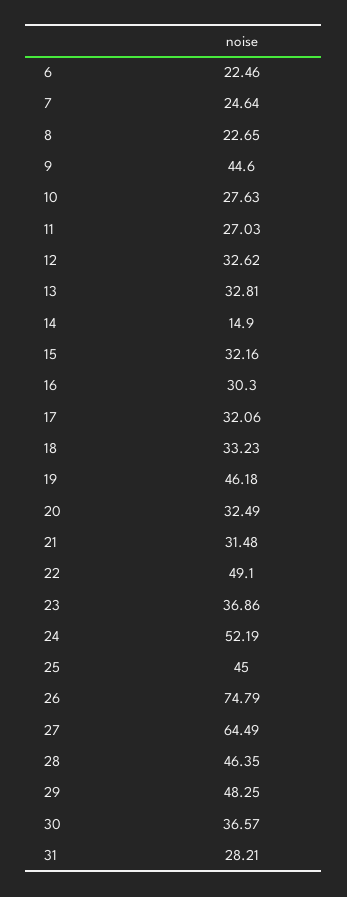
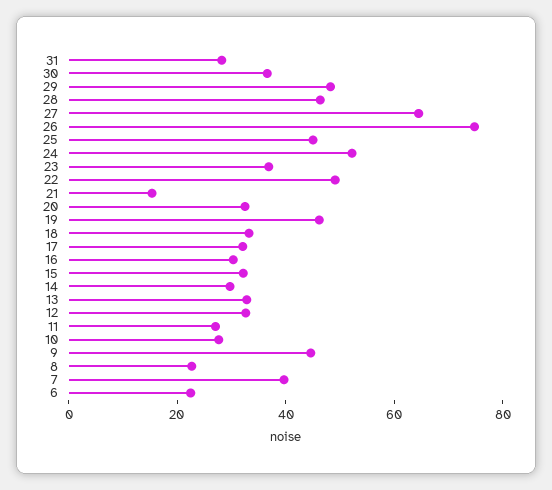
7: 24.64 -> 40
14: 14.9 -> 30
21: 31.48 -> 15

